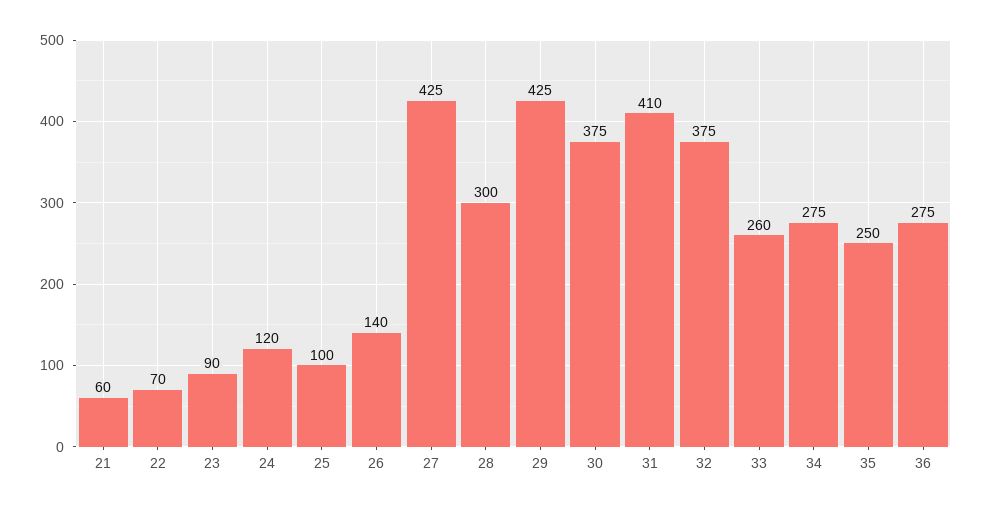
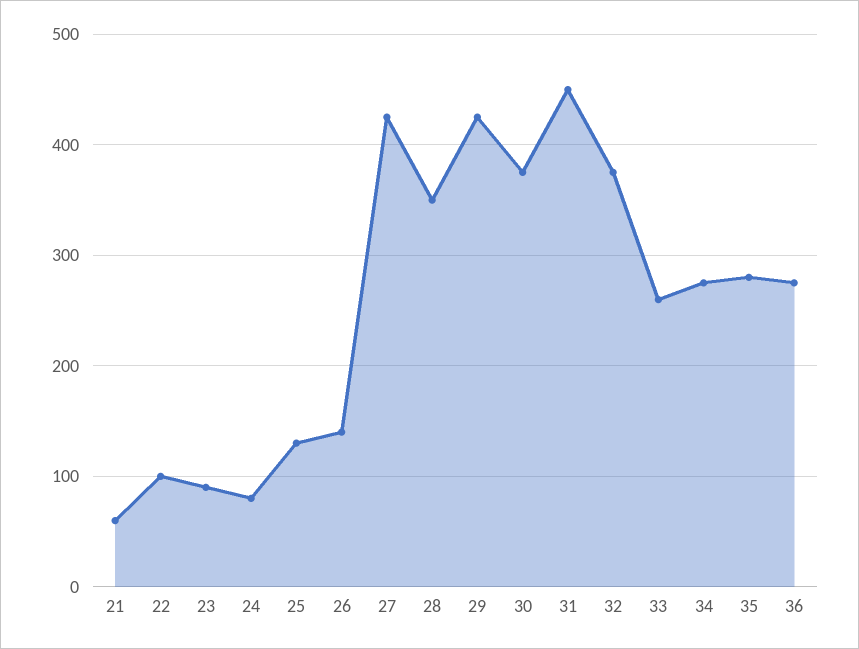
22: 70 -> 100
24: 120 -> 80
25: 100 -> 130
28: 300 -> 350
31: 410 -> 450
35: 250 -> 280

